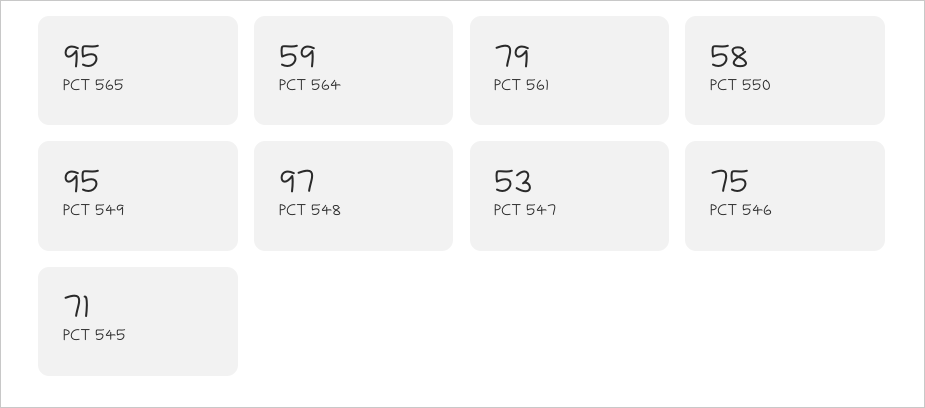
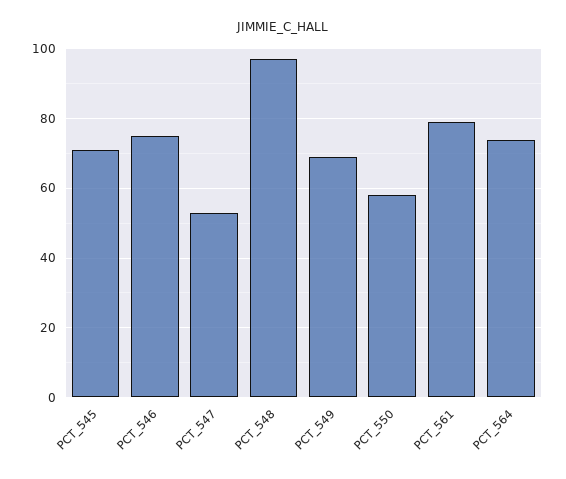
PCT 565: 95 -> none
PCT 564: 59 -> 75
PCT 549: 95 -> 70

